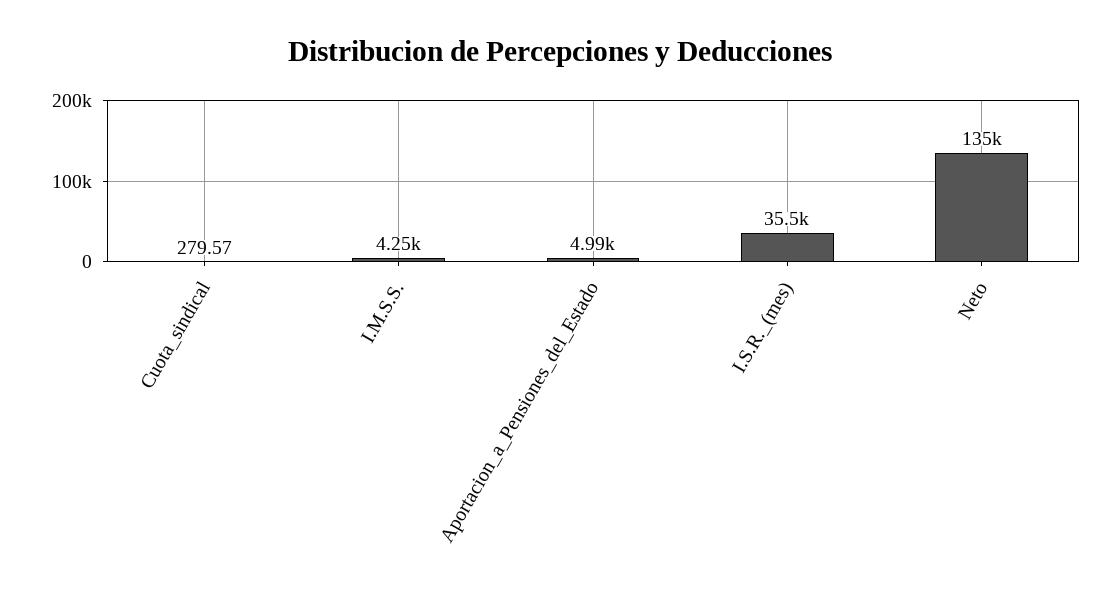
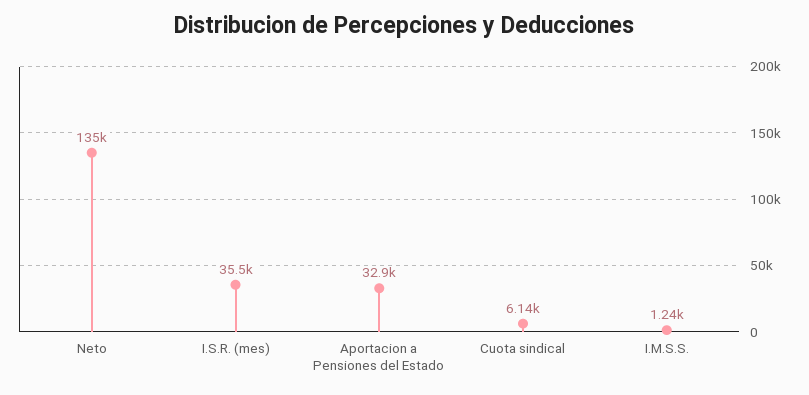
Cuota_sindical: 279.57 -> 6140
I.M.S.S.: 4250 -> 1240
Aportacion_a_Pensiones_del_Estado: 4990 -> 32900

